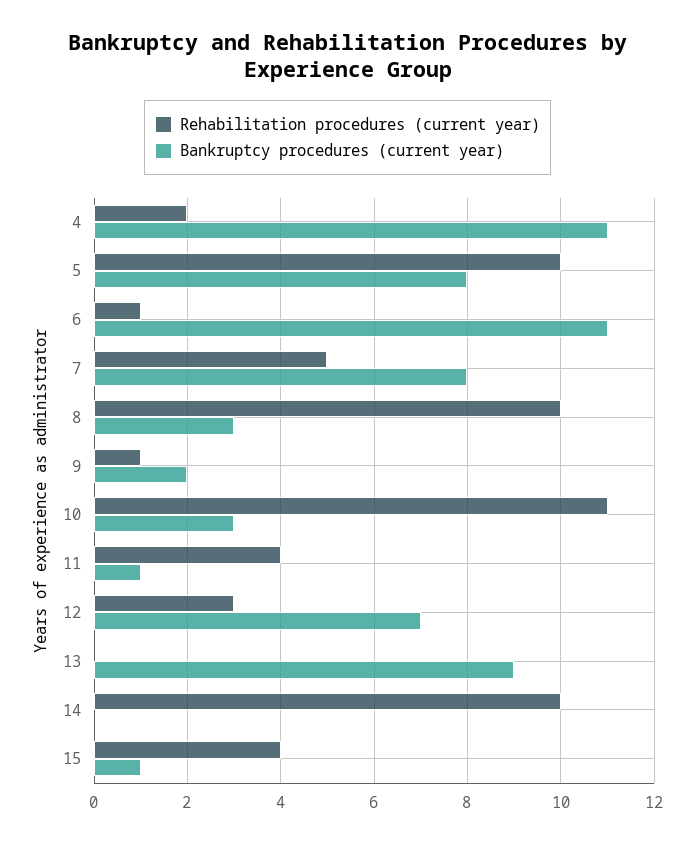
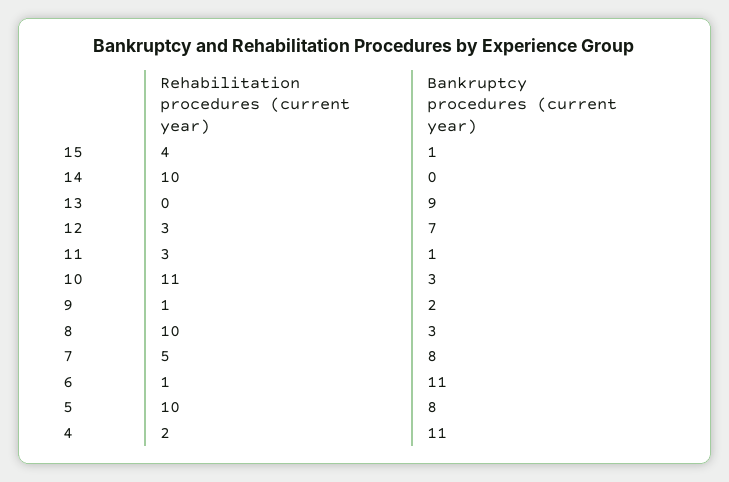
Rehabilitation procedures (current year), 11: 4 -> 3

